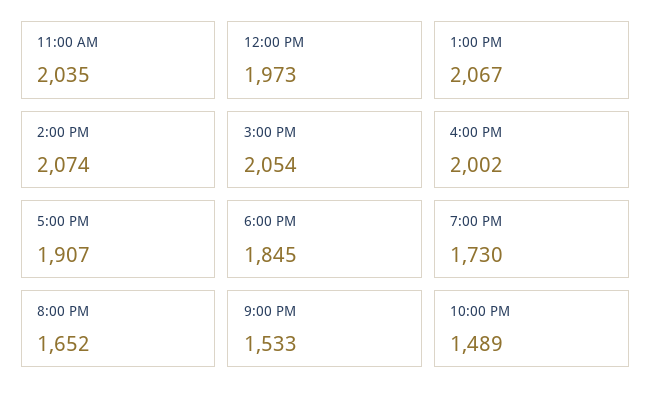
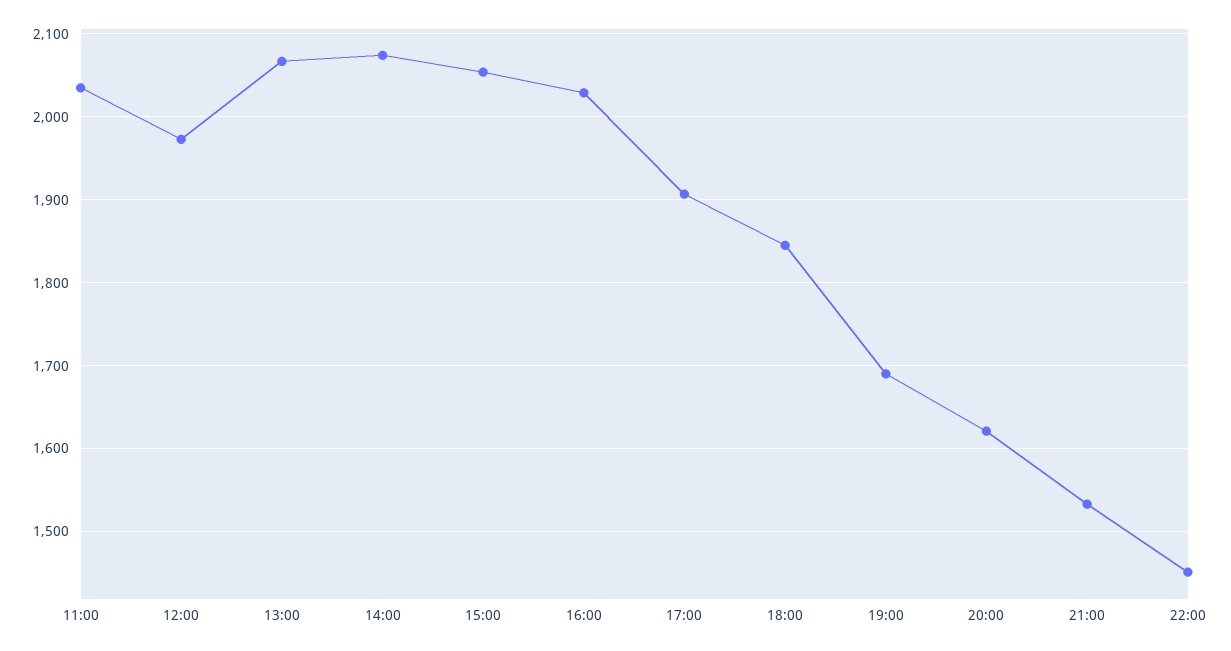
4:00 PM: 2002 -> 2030
7:00 PM: 1730 -> 1690
8:00 PM: 1652 -> 1620
10:00 PM: 1489 -> 1450

